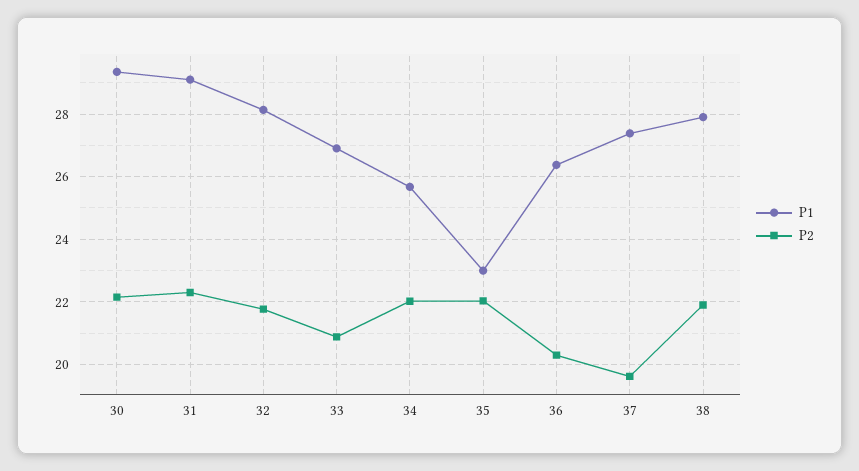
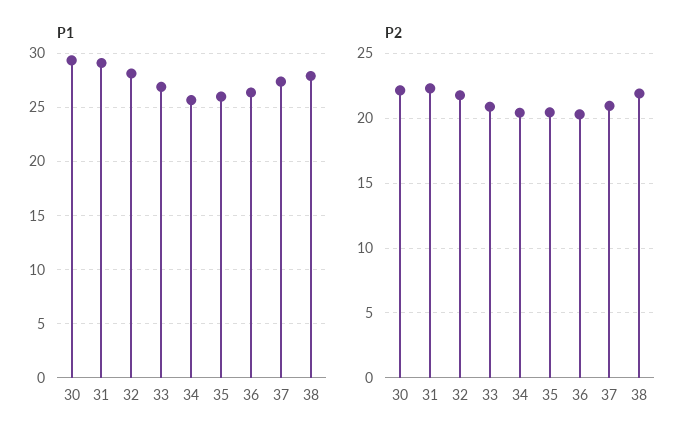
P2, 34: 22 -> 20.5
P1, 35: 23 -> 26
P2, 35: 22 -> 20.5
P2, 37: 19.6 -> 21

